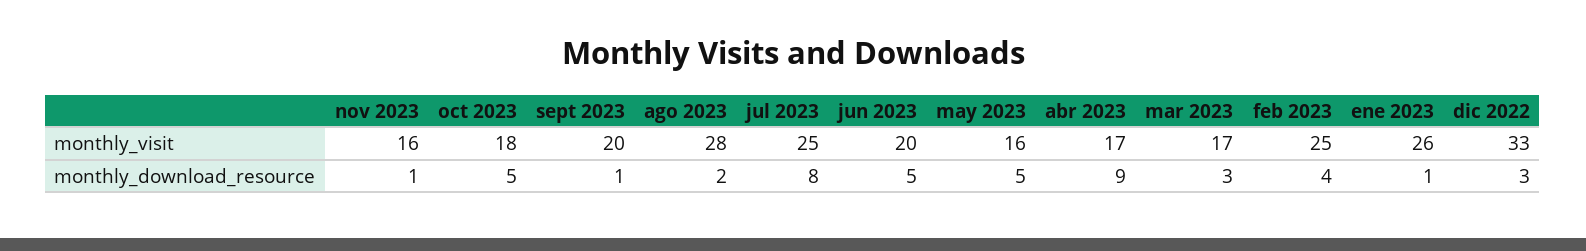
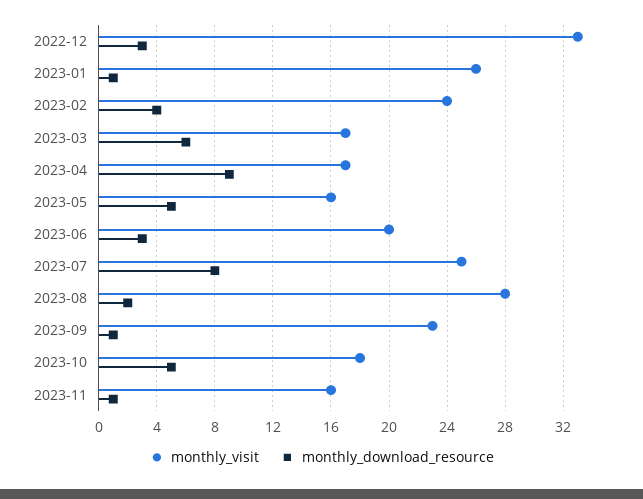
monthly_visit, sept 2023: 20 -> 23
monthly_visit, feb 2023: 25 -> 24
monthly_download_resource, jun 2023: 5 -> 3
monthly_download_resource, mar 2023: 3 -> 6

